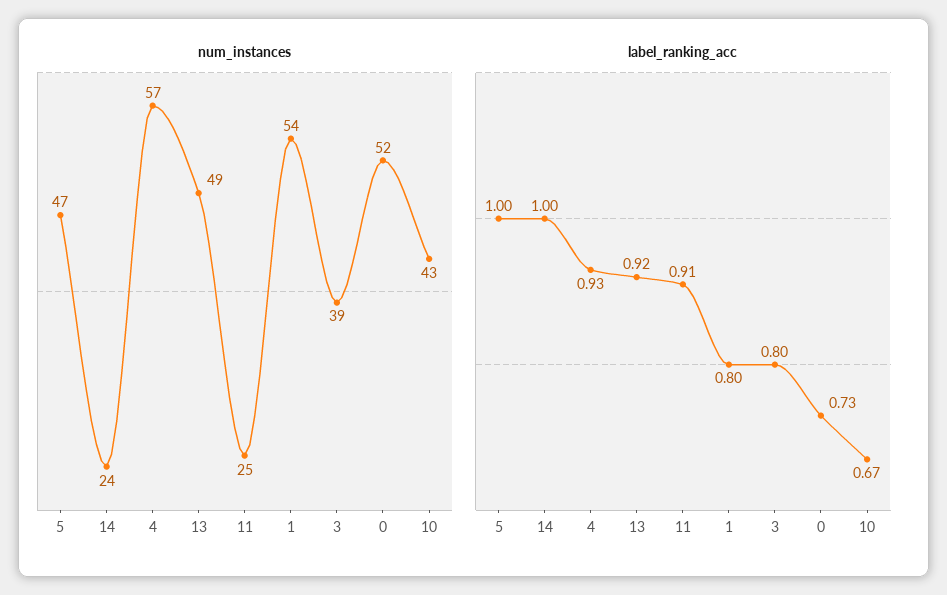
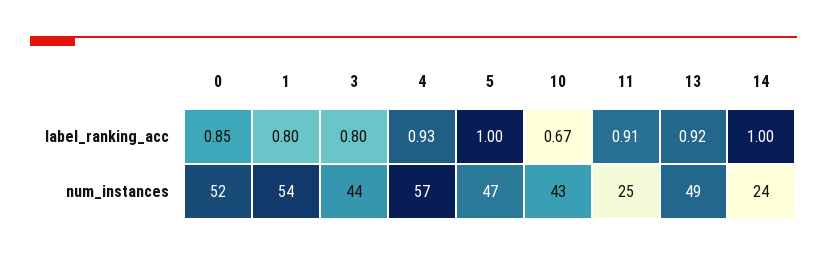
num_instances, 3: 39 -> 44
label_ranking_acc, 0: 0.73 -> 0.85

